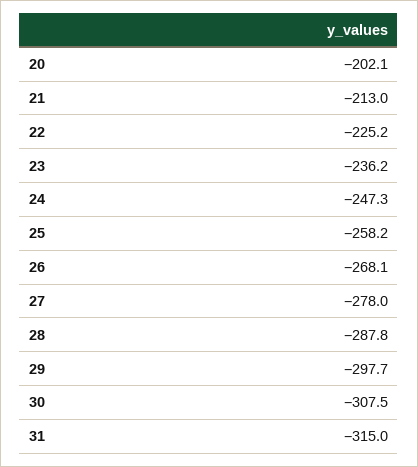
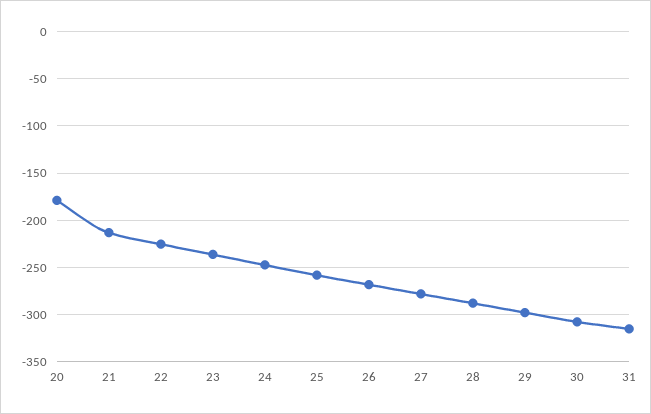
20: -202.1 -> -180

